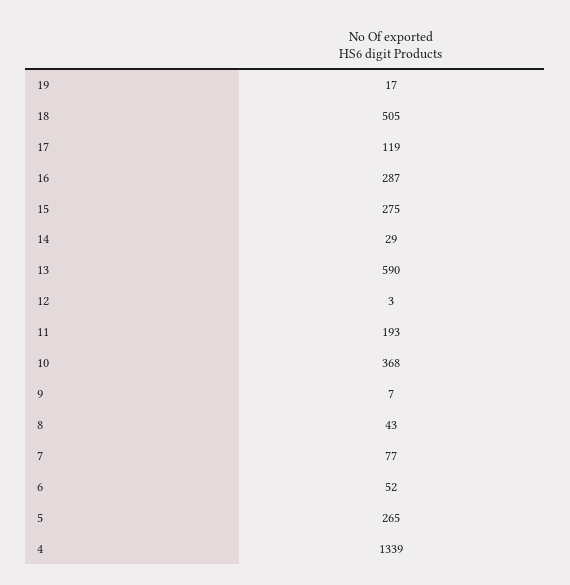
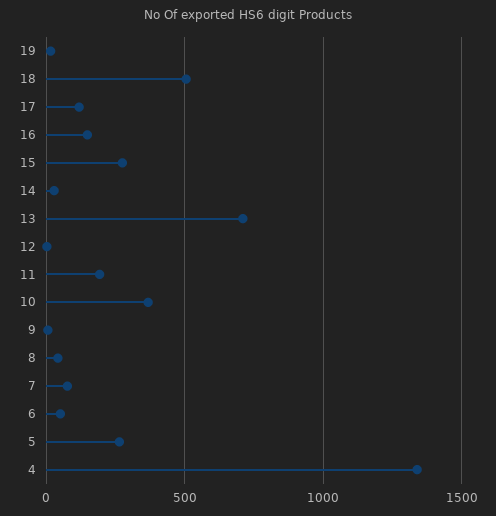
16: 287 -> 150
13: 590 -> 700

